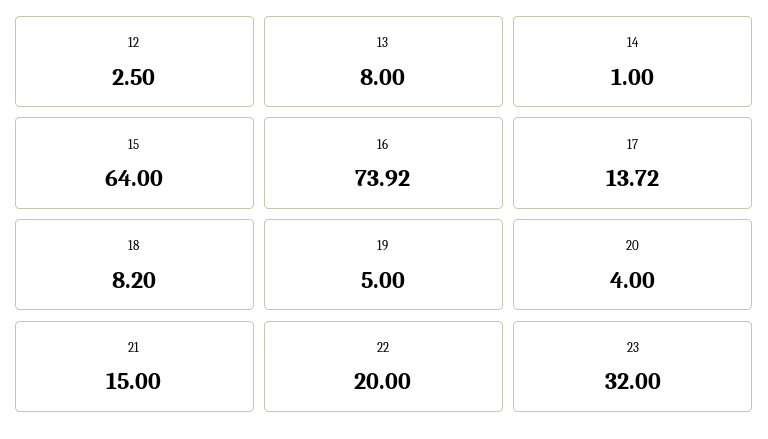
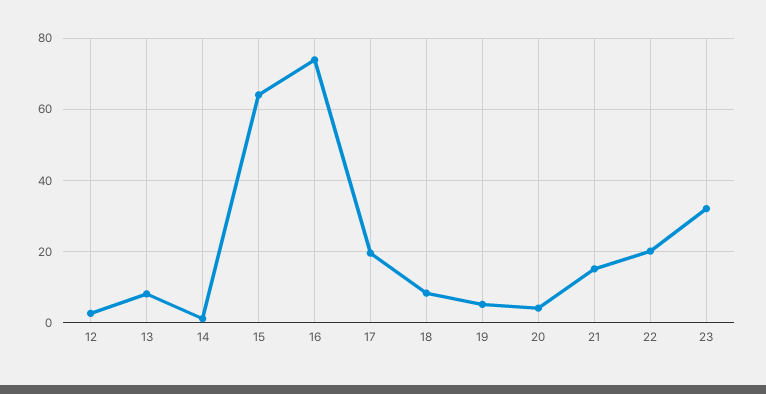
17: 13.72 -> 20

